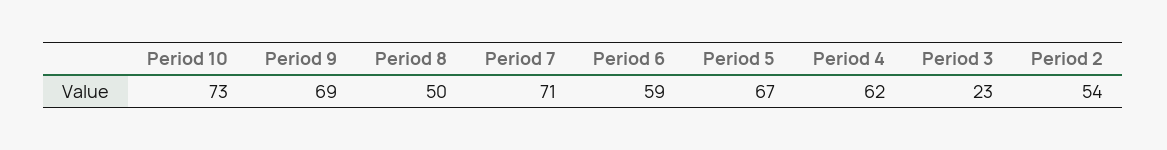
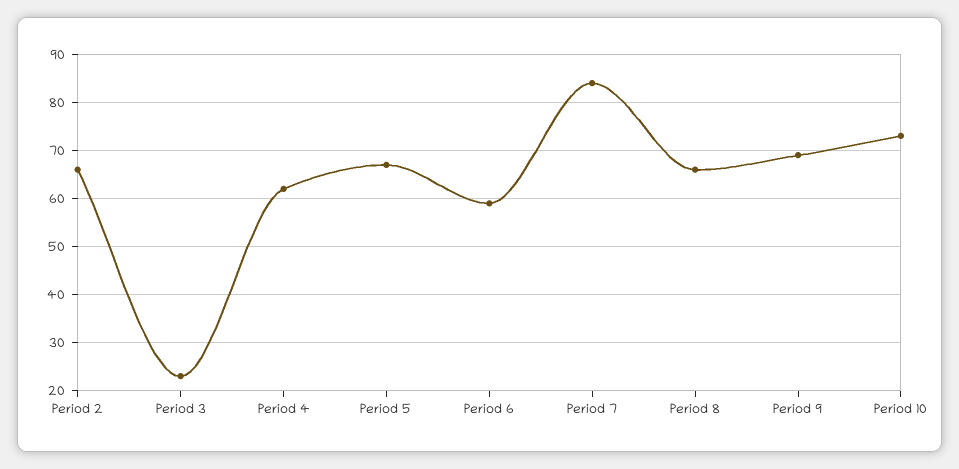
Period 8: 50 -> 65
Period 7: 71 -> 85
Period 2: 54 -> 65

